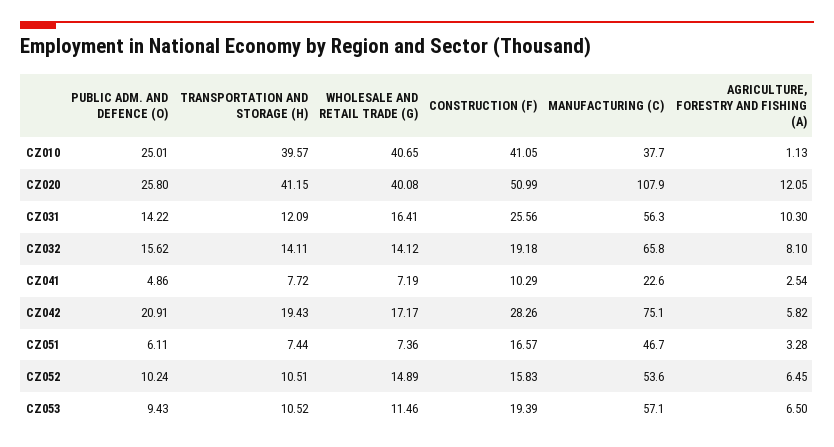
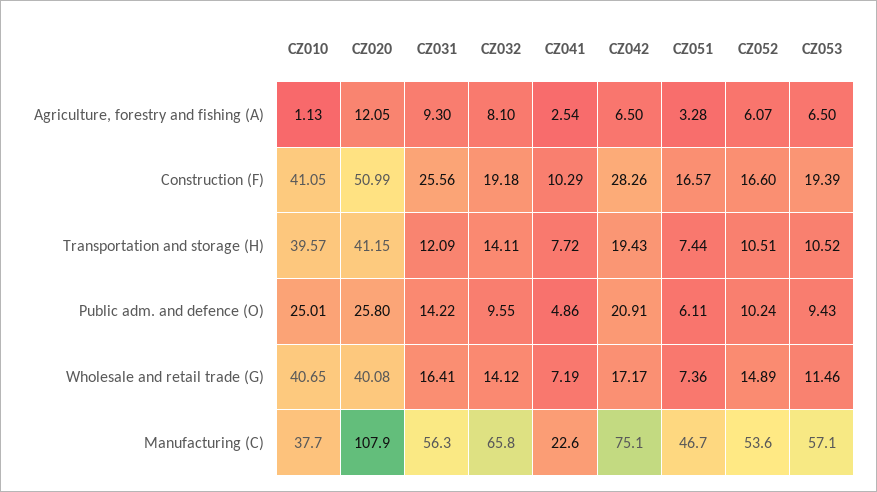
AGRICULTURE, FORESTRY AND FISHING (A), CZ031: 10.3 -> 9.3
PUBLIC ADM. AND DEFENCE (O), CZ032: 15.62 -> 9.55
AGRICULTURE, FORESTRY AND FISHING (A), CZ042: 5.82 -> 6.5
CONSTRUCTION (F), CZ052: 15.83 -> 16.6
AGRICULTURE, FORESTRY AND FISHING (A), CZ052: 6.45 -> 6.07

